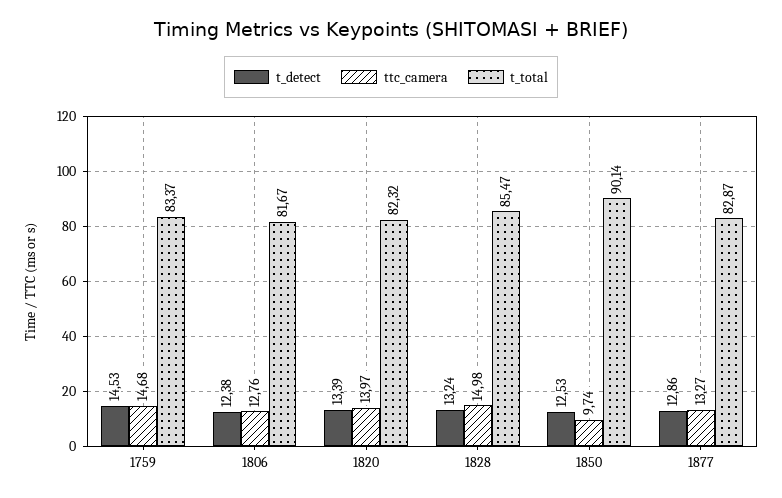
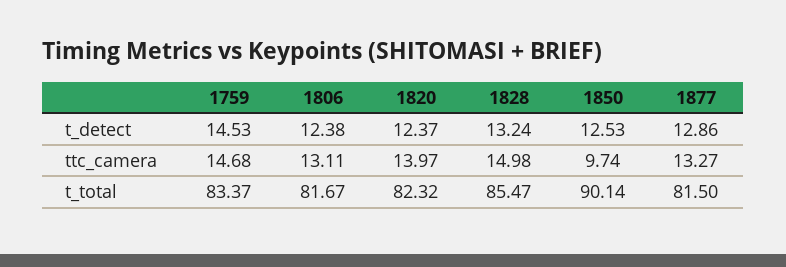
ttc_camera, 1806: 12.76 -> 13.11
t_detect, 1820: 13.39 -> 12.37
t_total, 1877: 82.87 -> 81.5

